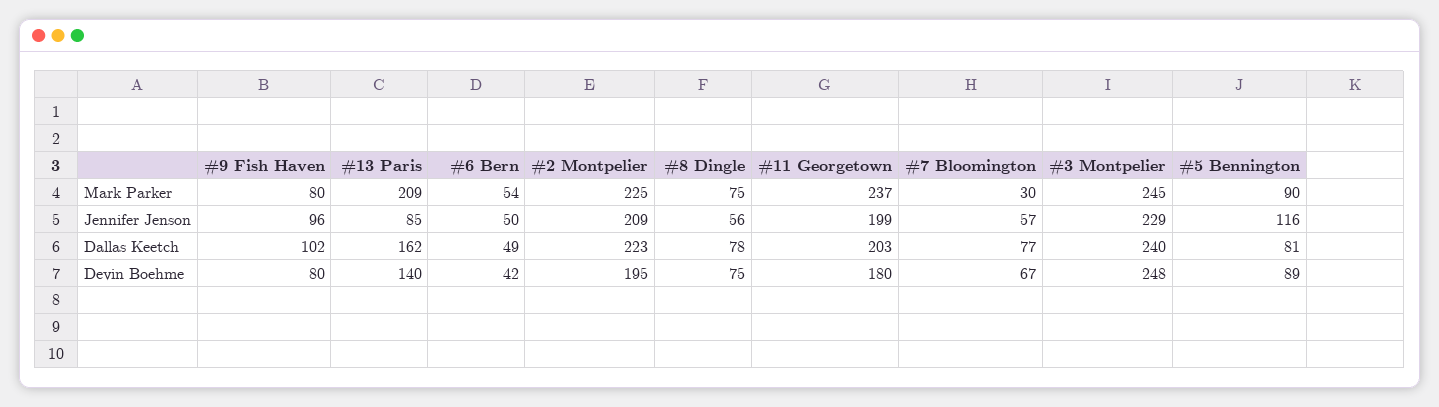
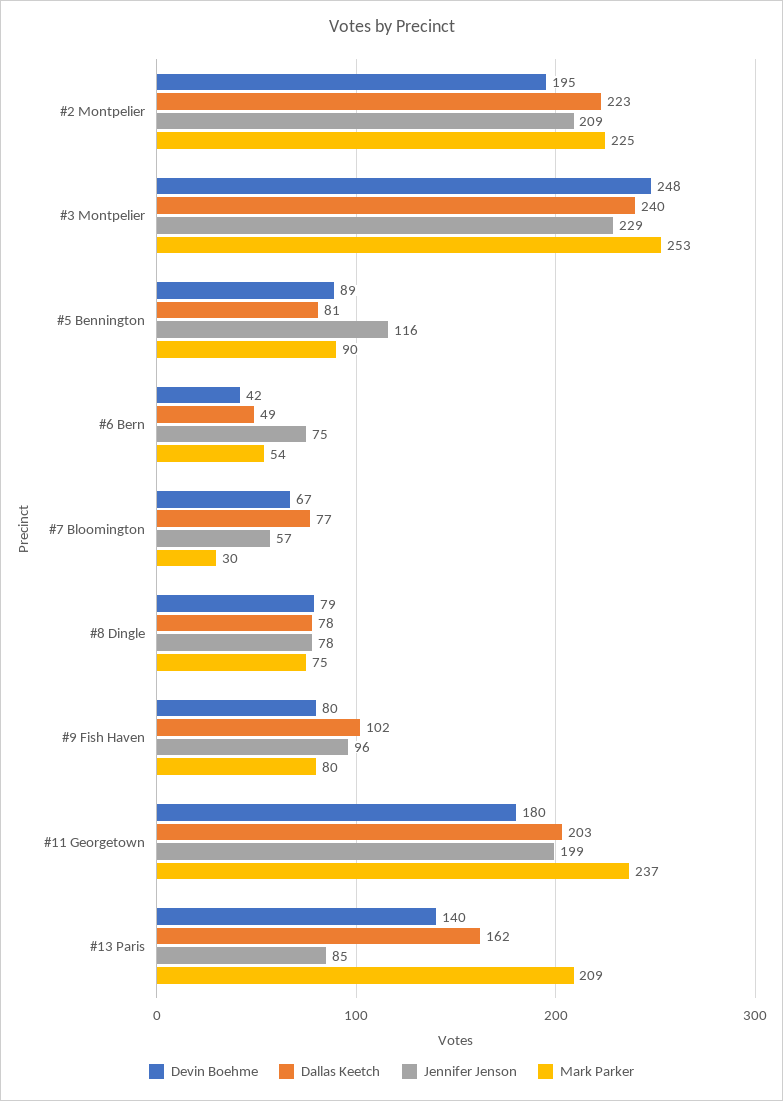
Mark Parker, #3 Montpelier: 245 -> 253
Jennifer Jenson, #6 Bern: 50 -> 75
Jennifer Jenson, #8 Dingle: 56 -> 78
Devin Boehme, #8 Dingle: 75 -> 79

